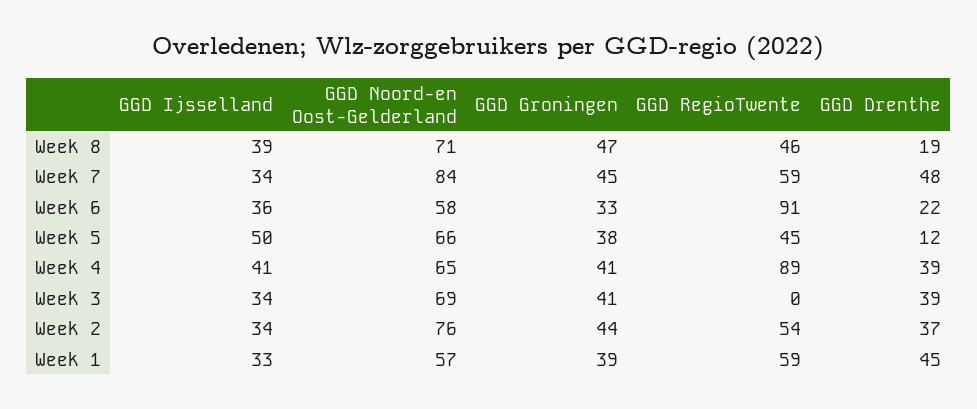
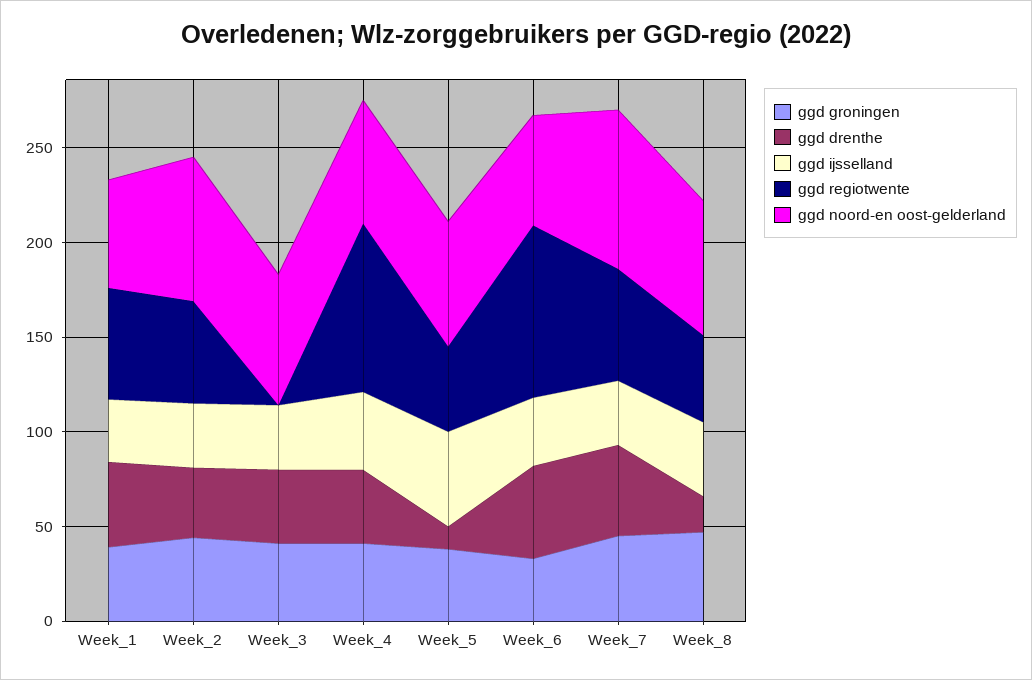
GGD Drenthe, Week 6: 22 -> 50

